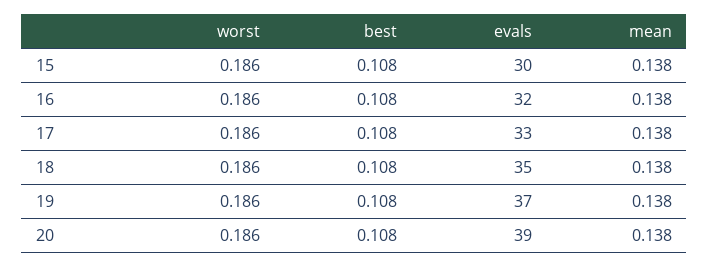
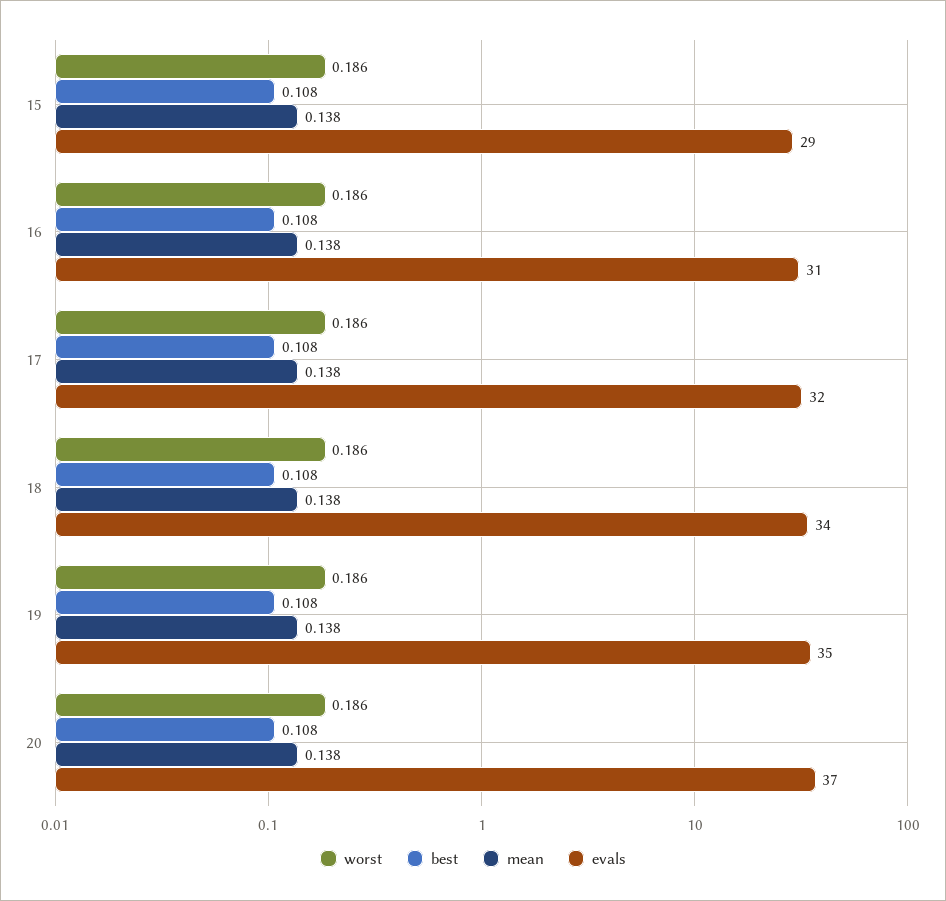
evals, 15: 30 -> 29
evals, 16: 32 -> 31
evals, 17: 33 -> 32
evals, 18: 35 -> 34
evals, 19: 37 -> 35
evals, 20: 39 -> 37

